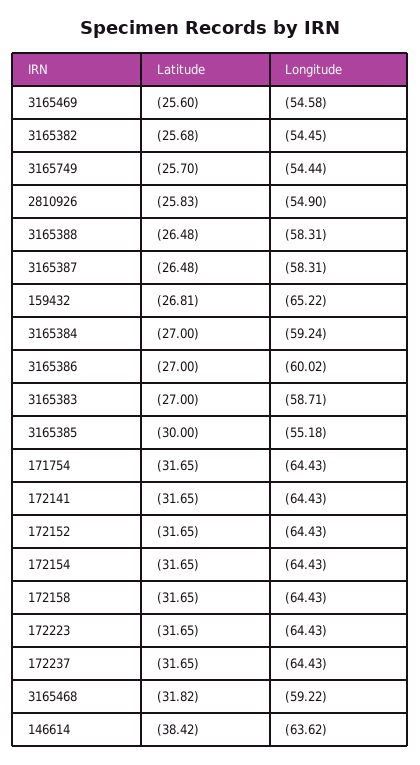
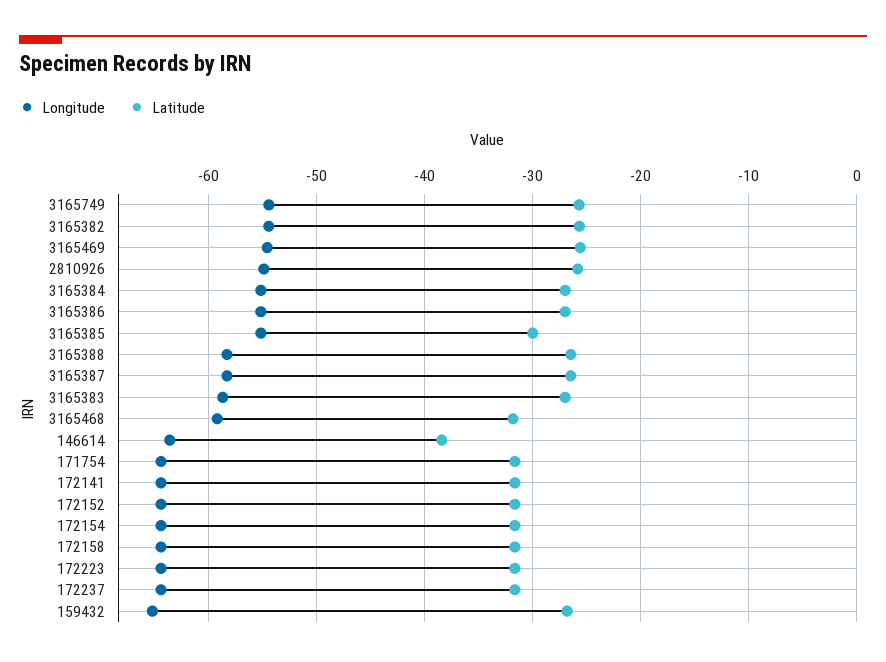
Longitude, 3165384: -59.24 -> -55
Longitude, 3165386: -60.02 -> -55

